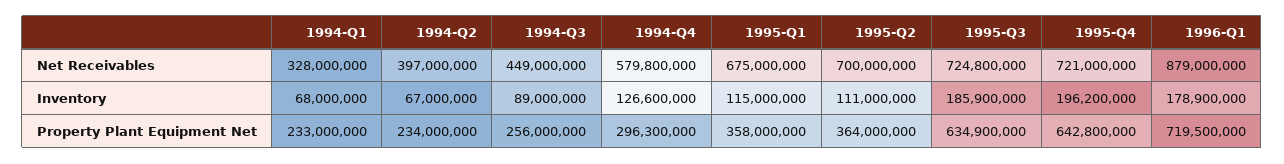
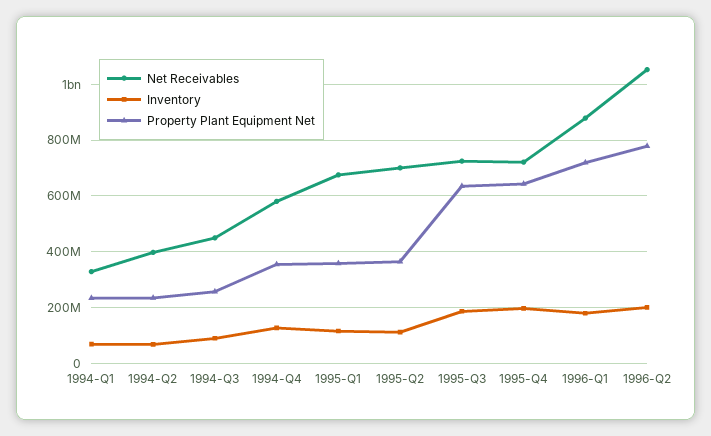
Property Plant Equipment Net, 1994-Q4: 296300000 -> 350000000
Net Receivables, 1996-Q2: none -> 1050000000
Inventory, 1996-Q2: none -> 200000000
Property Plant Equipment Net, 1996-Q2: none -> 775000000

